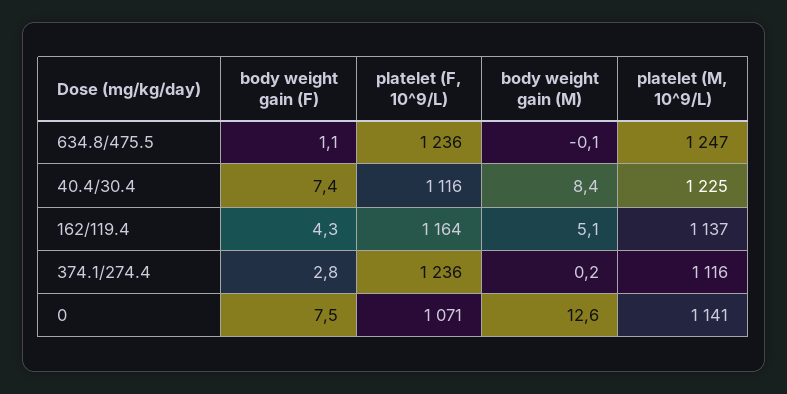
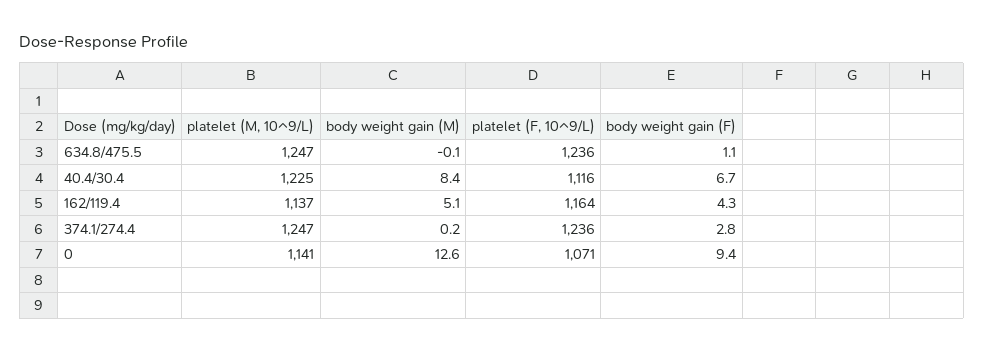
body weight gain (F), 40.4/30.4: 7.4 -> 6.7
platelet (M, 10^9/L), 374.1/274.4: 1116 -> 1247
body weight gain (F), 0: 7.5 -> 9.4

